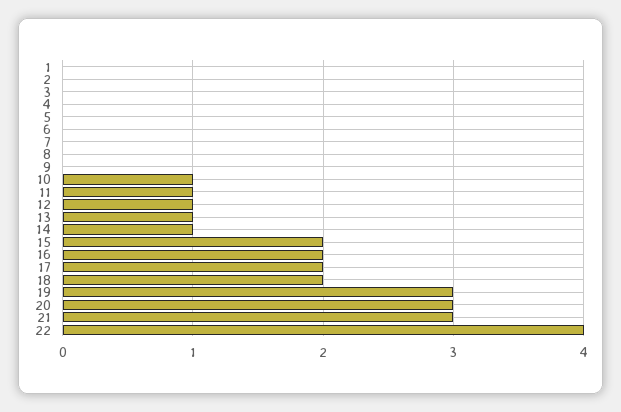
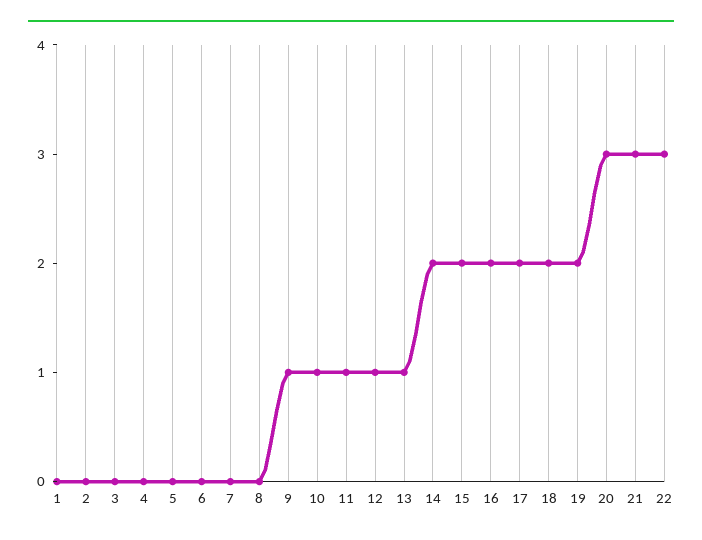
9: 0 -> 1
14: 1 -> 2
19: 3 -> 2
22: 4 -> 3

